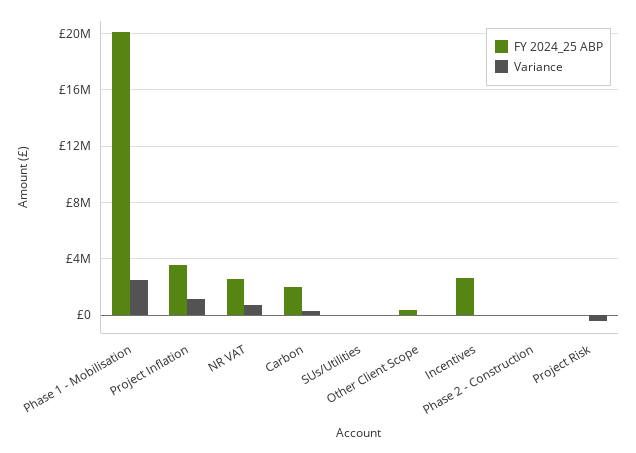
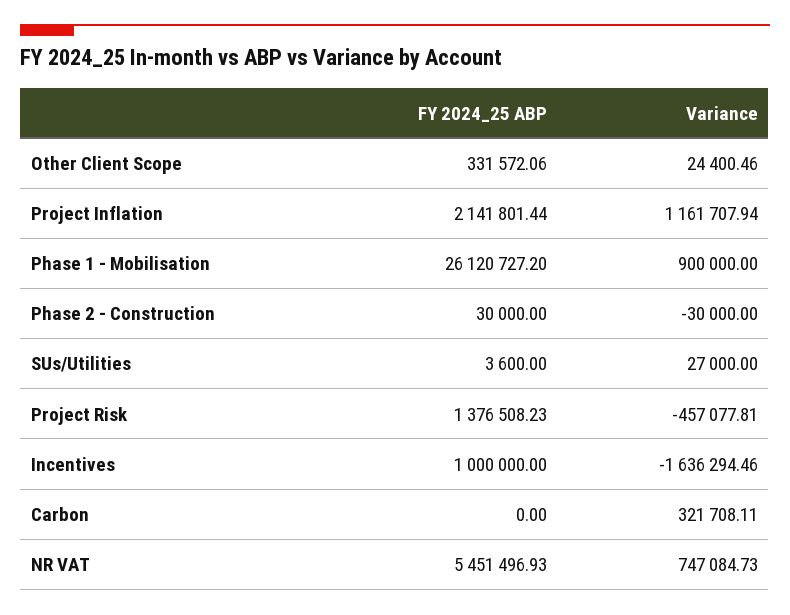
FY 2024_25 ABP, Phase 1 - Mobilisation: 20000000 -> 26120727.2
Variance, Phase 1 - Mobilisation: 2500000 -> 900000
FY 2024_25 ABP, Project Inflation: 3500000 -> 2141801.44
FY 2024_25 ABP, NR VAT: 2500000 -> 5451496.93
FY 2024_25 ABP, Carbon: 2000000 -> 0
FY 2024_25 ABP, Incentives: 2500000 -> 1000000
Variance, Incentives: 0 -> -1636294.46
FY 2024_25 ABP, Project Risk: 0 -> 1376508.23

